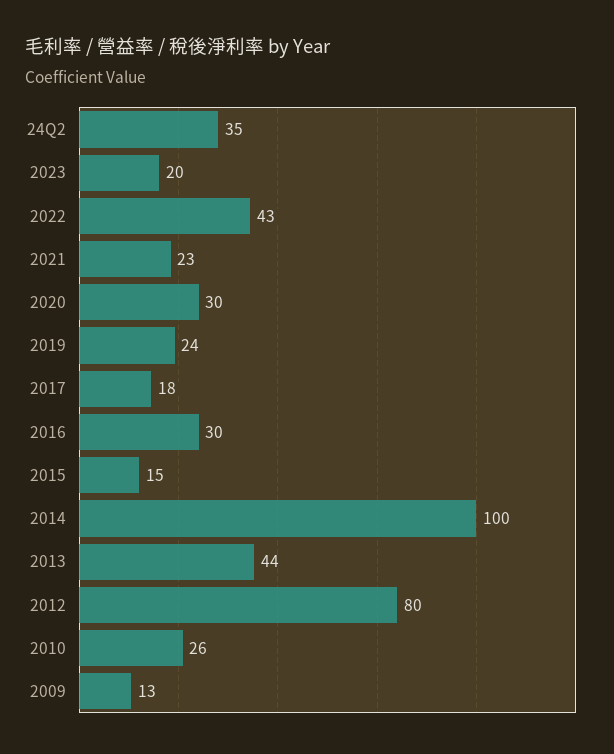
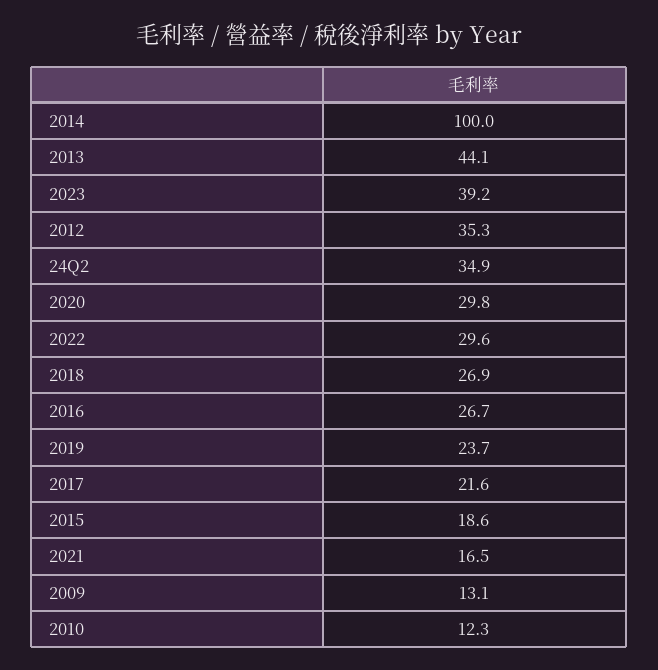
2023: 20 -> 39.2
2022: 43 -> 29.6
2021: 23 -> 16.5
2017: 18 -> 21.6
2016: 30 -> 26.7
2015: 15 -> 18.6
2012: 80 -> 35.3
2010: 26 -> 12.3
2018: none -> 26.9

